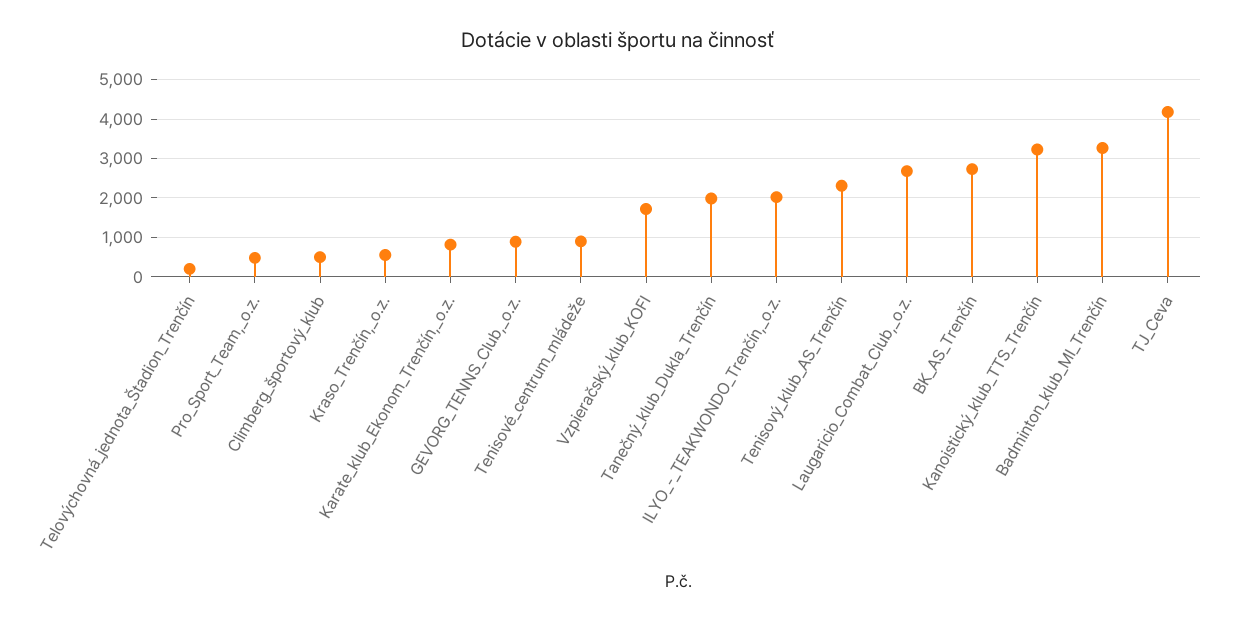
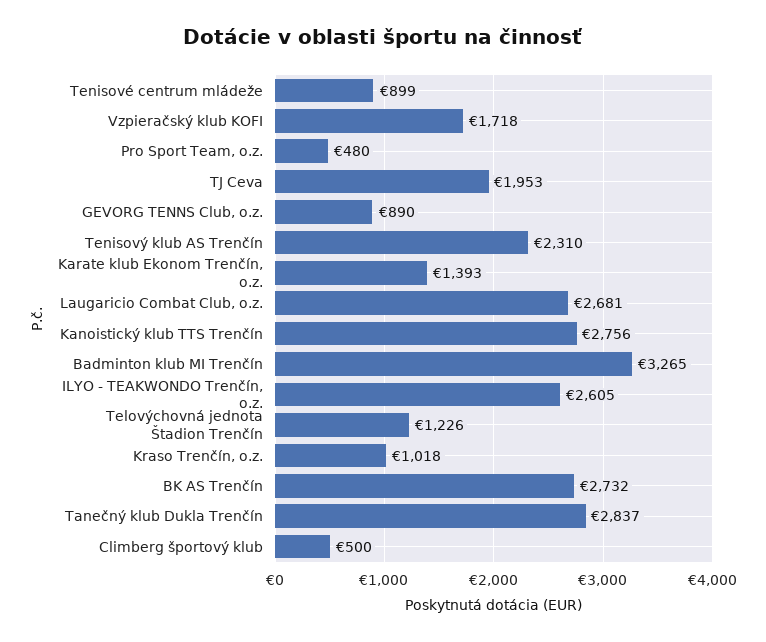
Telovýchovná_jednota_Štadion_Trenčín: 200 -> 1226
Kraso_Trenčín,_o.z.: 600 -> 1018
Karate_klub_Ekonom_Trenčín,_o.z.: 800 -> 1393
Tanečný_klub_Dukla_Trenčín: 2000 -> 2837
ILYO_-_TEAKWONDO_Trenčín,_o.z.: 2000 -> 2605
Kanoistický_klub_TTS_Trenčín: 3200 -> 2756
TJ_Ceva: 4200 -> 1953

